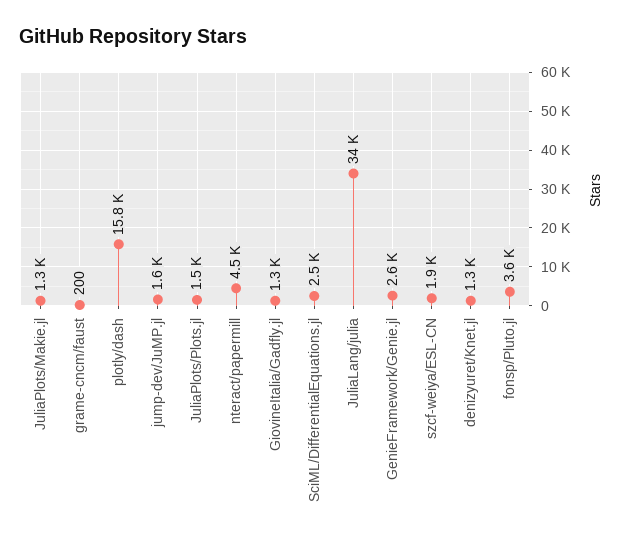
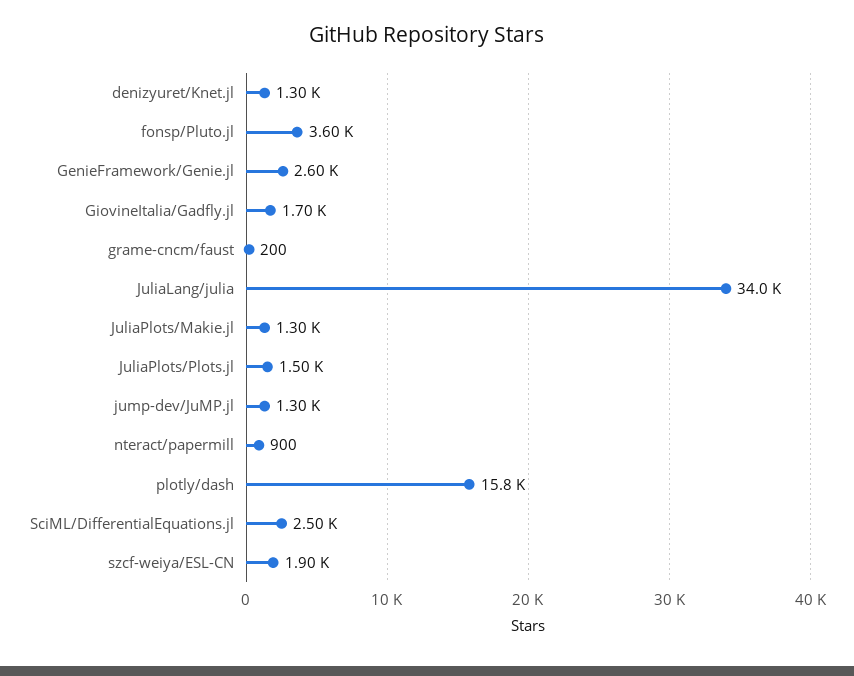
jump-dev/JuMP.jl: 1600 -> 1300
nteract/papermill: 4500 -> 900
GiovineItalia/Gadfly.jl: 1300 -> 1700

